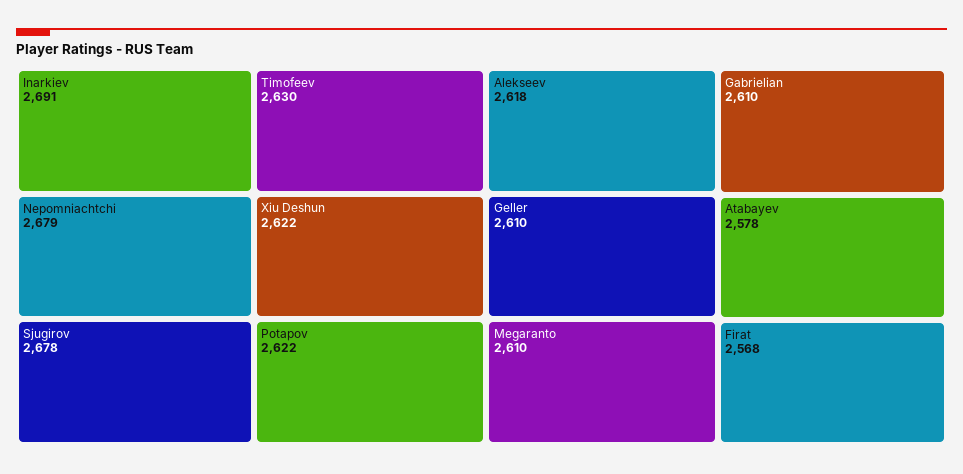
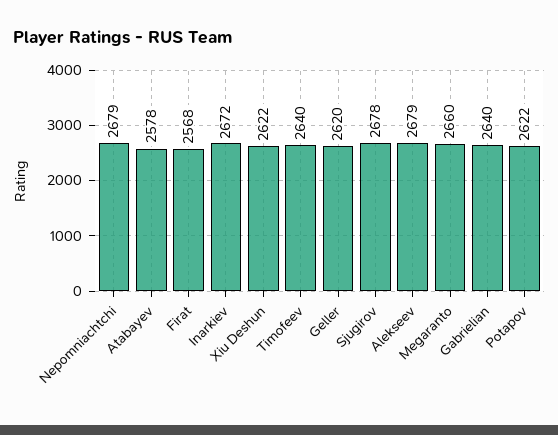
Inarkiev: 2691 -> 2672
Timofeev: 2630 -> 2640
Alekseev: 2618 -> 2679
Geller: 2610 -> 2620
Megaranto: 2610 -> 2660
Gabrielian: 2610 -> 2640

